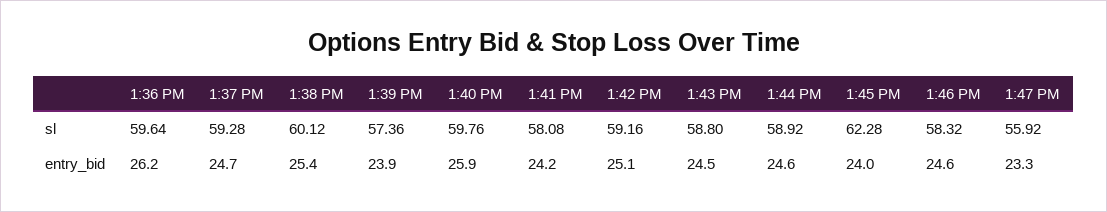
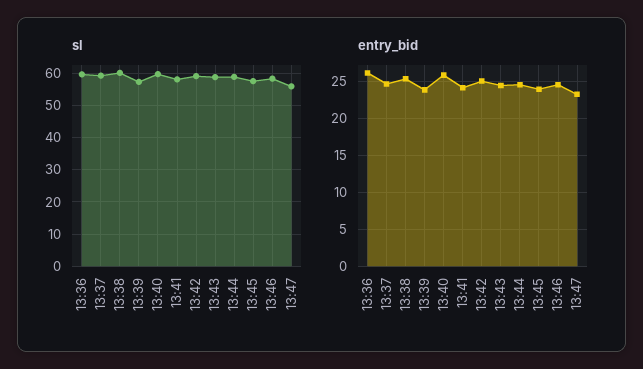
sl, 1:45 PM: 62.28 -> 58

